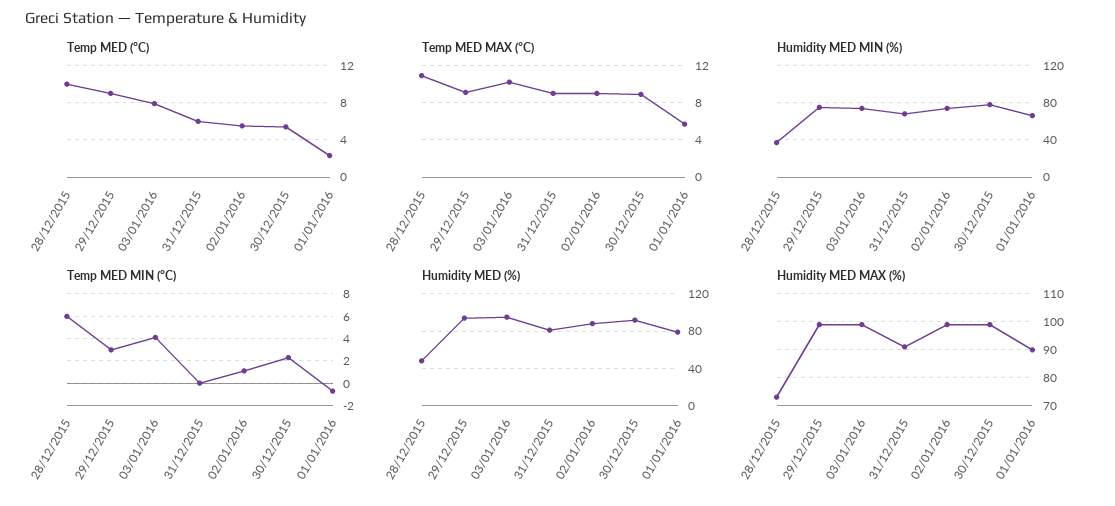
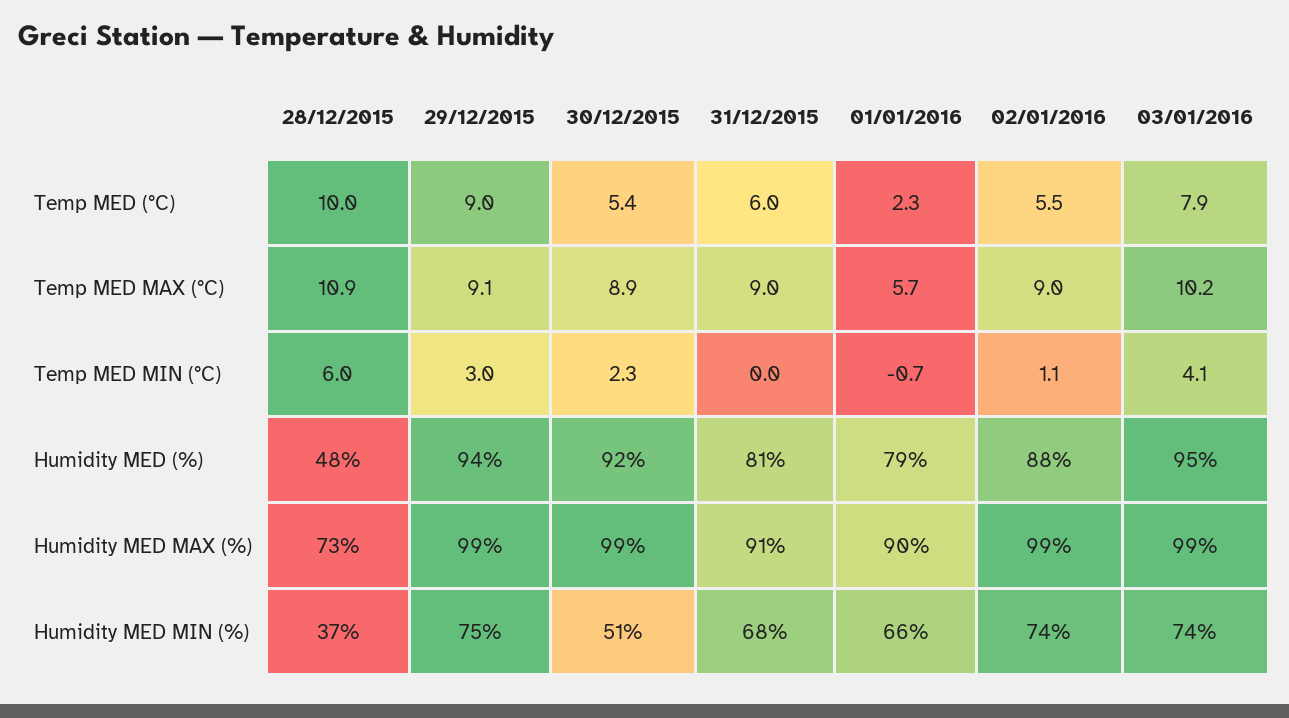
Humidity MED MIN (%), 30/12/2015: 80 -> 51

